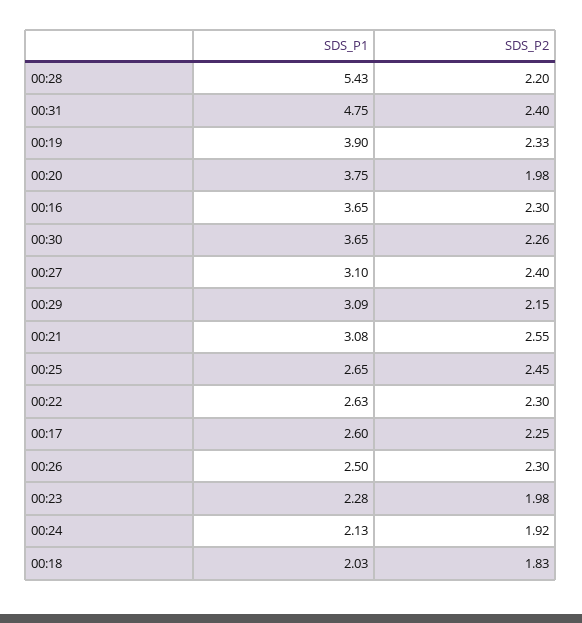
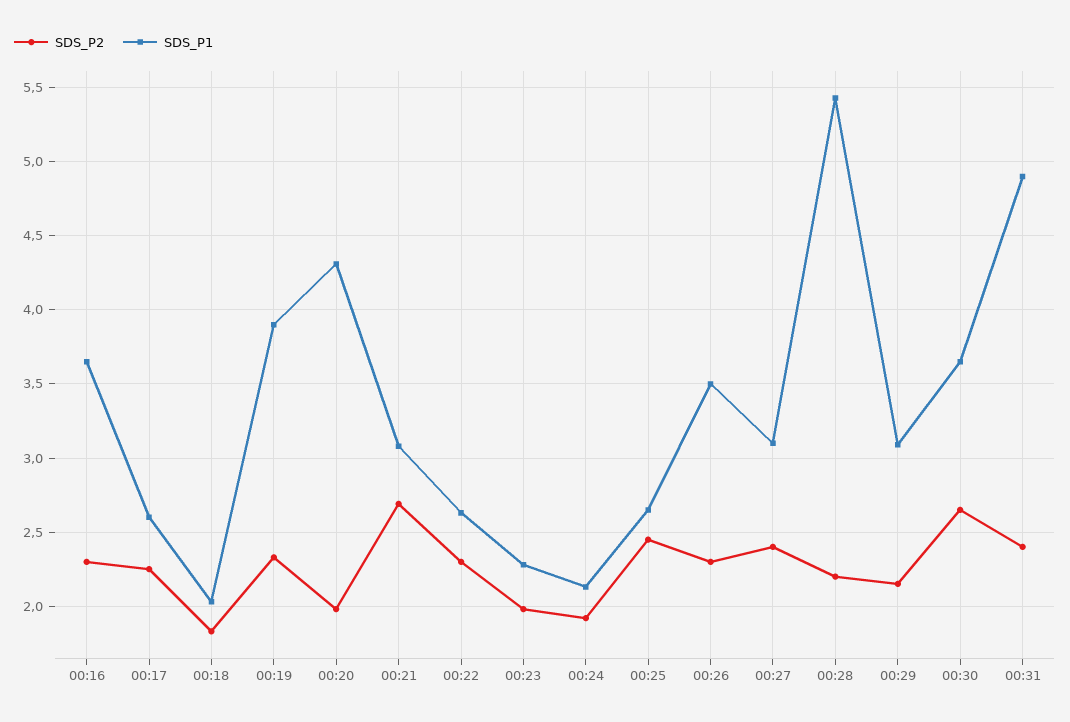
SDS_P1, 00:31: 4.75 -> 4.9
SDS_P1, 00:20: 3.75 -> 4.3
SDS_P2, 00:30: 2.26 -> 2.65
SDS_P2, 00:21: 2.55 -> 2.7
SDS_P1, 00:26: 2.5 -> 3.5

